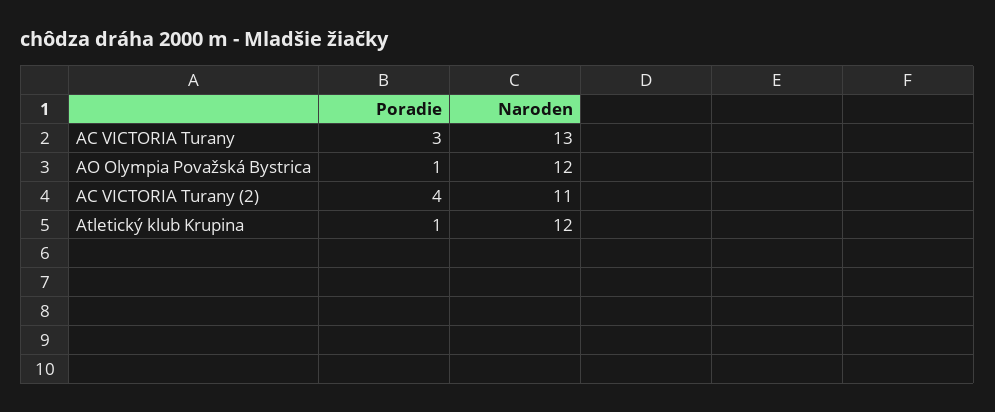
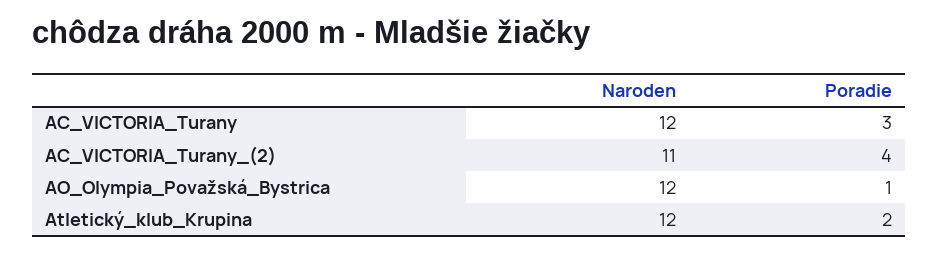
Naroden, AC VICTORIA Turany: 13 -> 12
Poradie, Atletický klub Krupina: 1 -> 2

